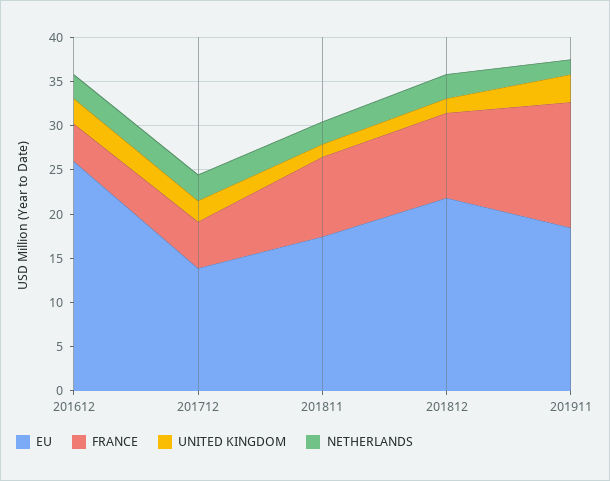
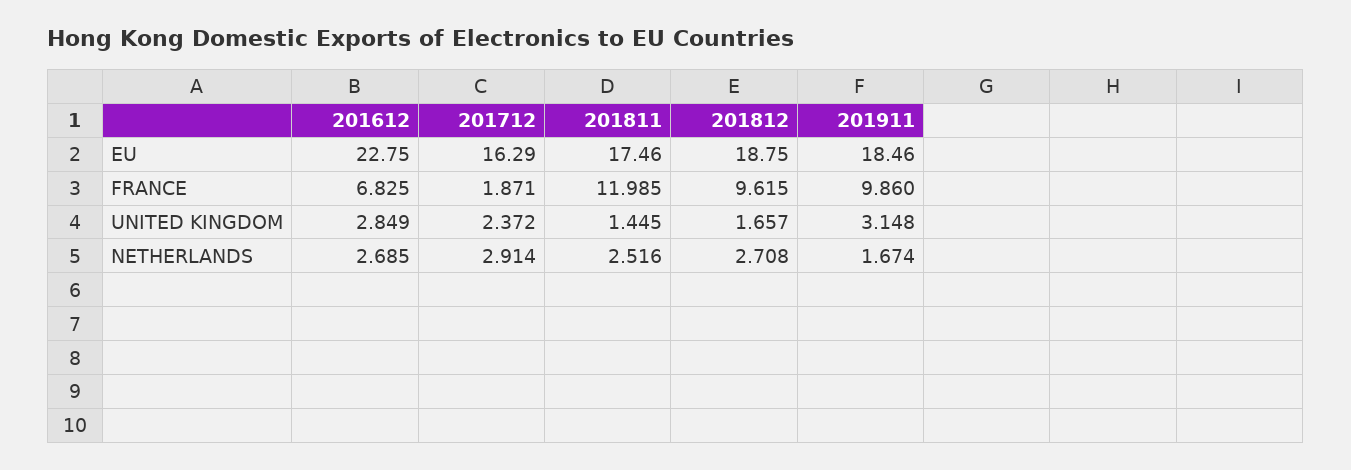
EU, 201612: 26 -> 22.75
FRANCE, 201612: 4 -> 6.825
EU, 201712: 14 -> 16.29
FRANCE, 201712: 5 -> 1.871
FRANCE, 201811: 9 -> 11.985
EU, 201812: 22 -> 18.75
FRANCE, 201911: 14 -> 9.86

